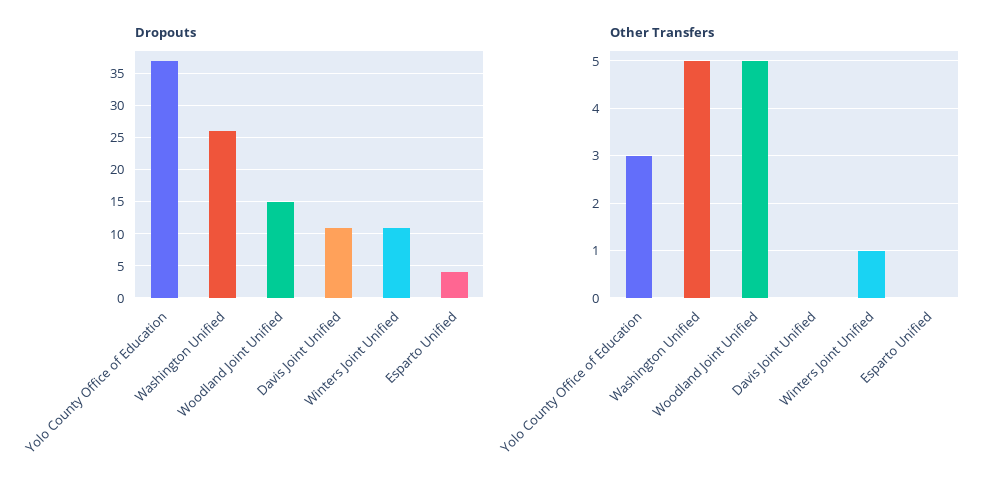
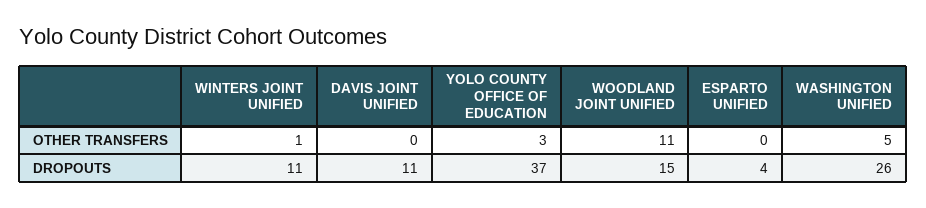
Other Transfers, Woodland Joint Unified: 5 -> 11

